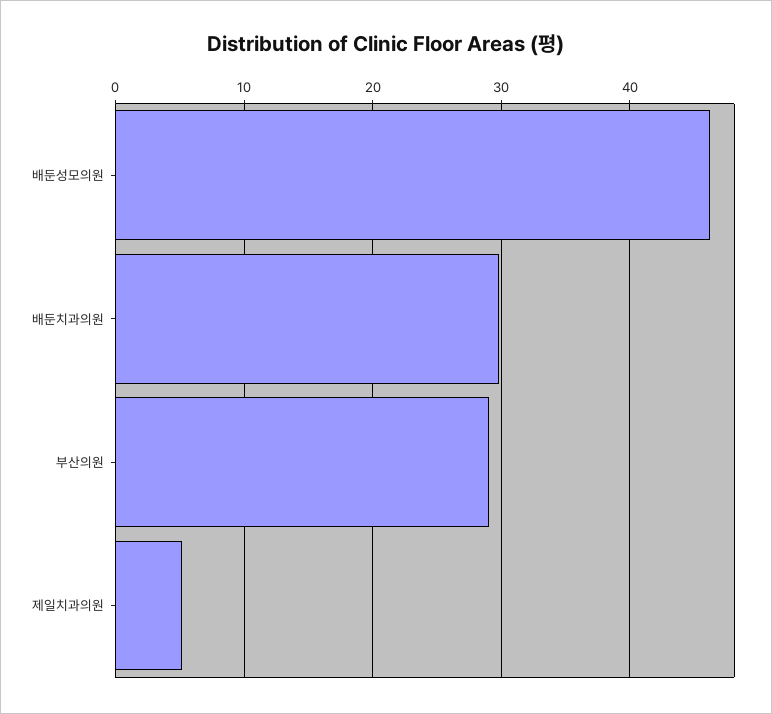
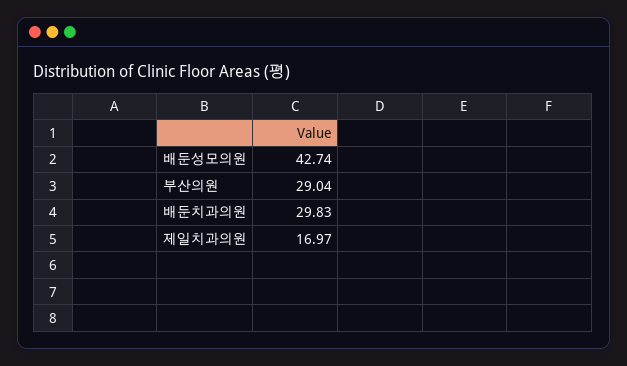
배둔성모의원: 46 -> 42.74
제일치과의원: 5 -> 16.97

